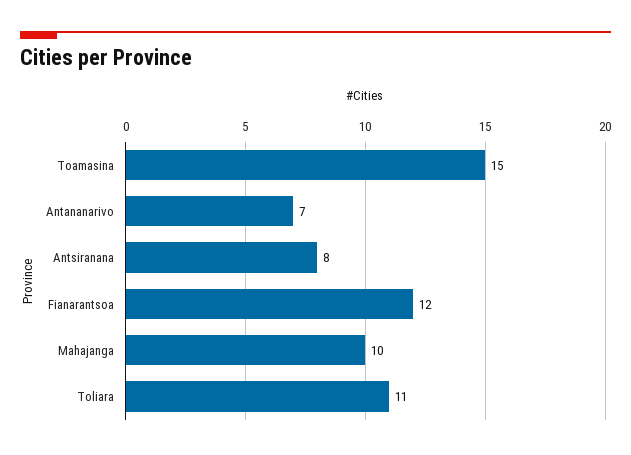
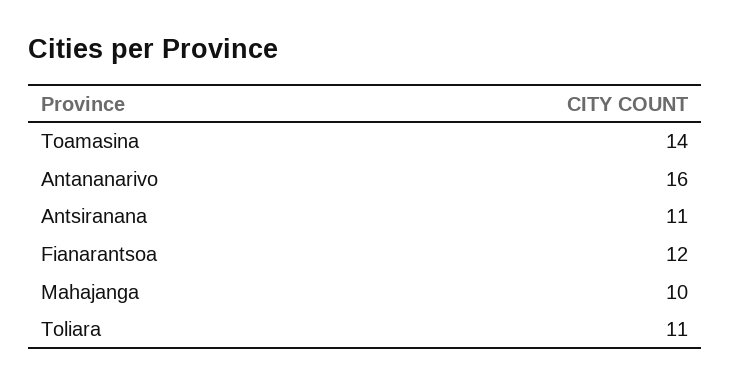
Toamasina: 15 -> 14
Antananarivo: 7 -> 16
Antsiranana: 8 -> 11

